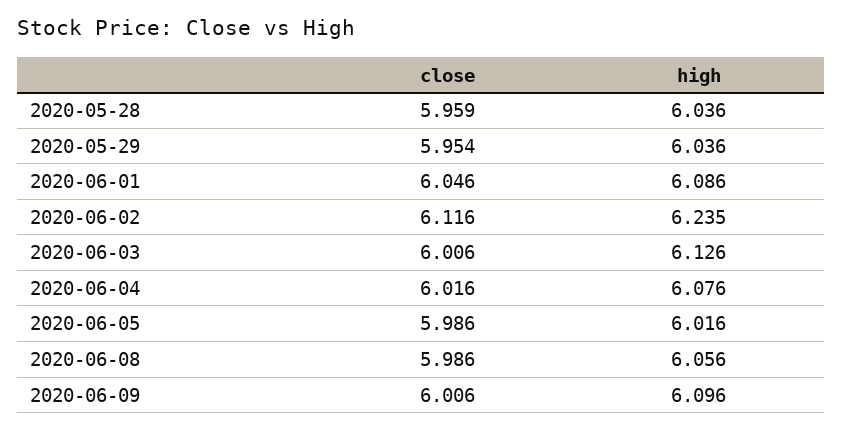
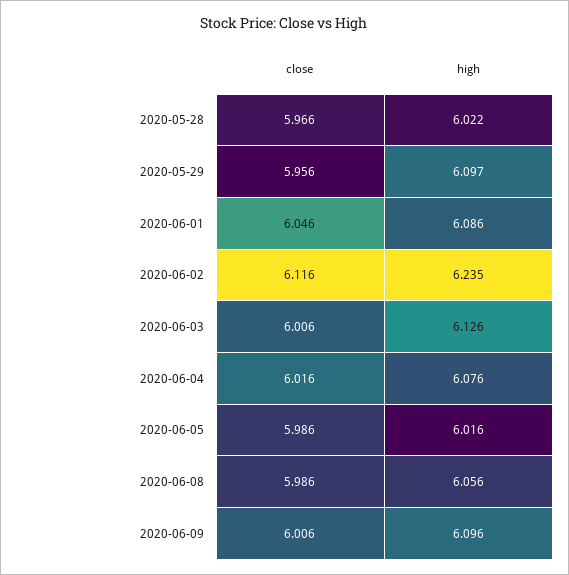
close, 2020-05-28: 5.959 -> 5.966
high, 2020-05-28: 6.036 -> 6.022
close, 2020-05-29: 5.954 -> 5.956
high, 2020-05-29: 6.036 -> 6.097

